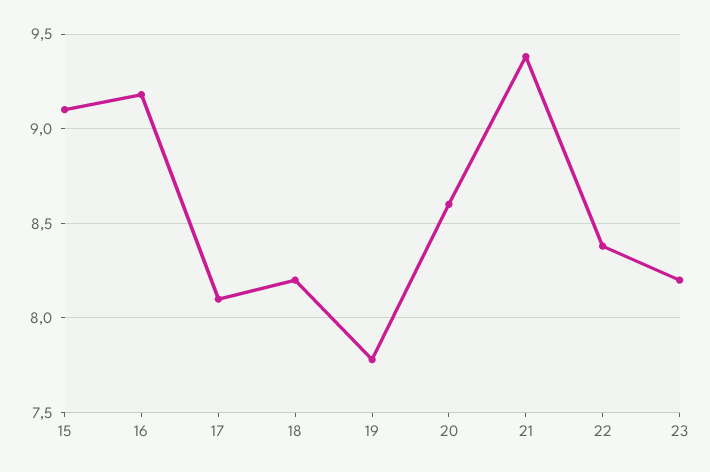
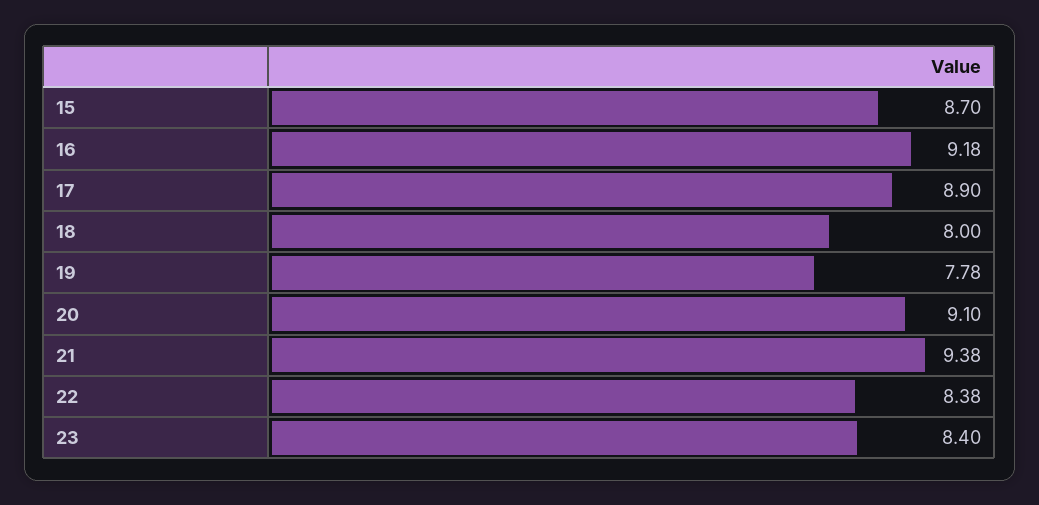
15: 9.1 -> 8.7
17: 8.1 -> 8.9
18: 8.2 -> 8
20: 8.6 -> 9.1
23: 8.2 -> 8.4

